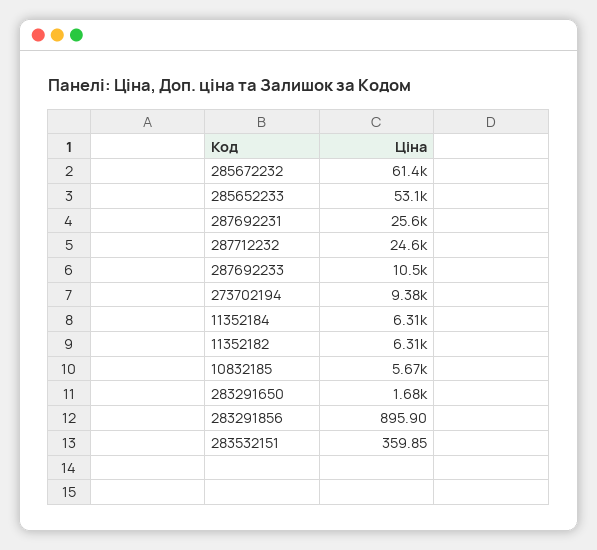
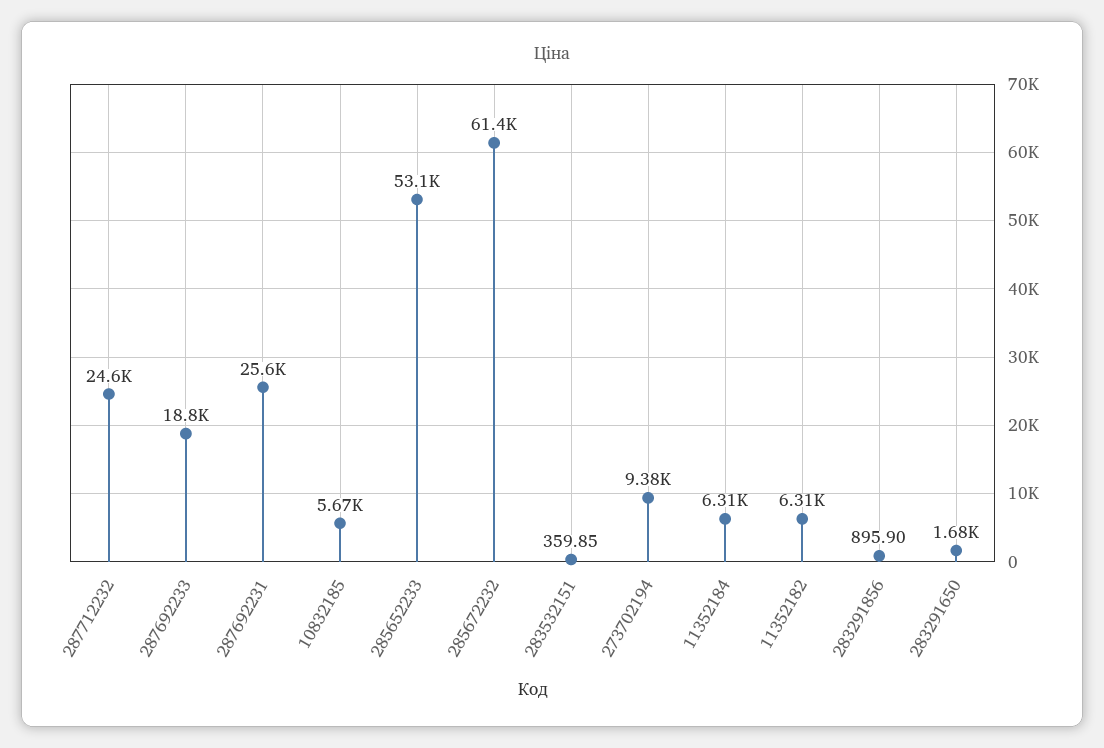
287692233: 10500 -> 18800

